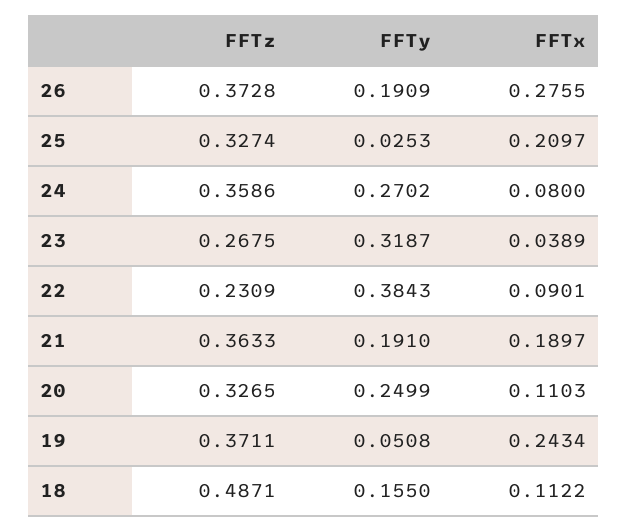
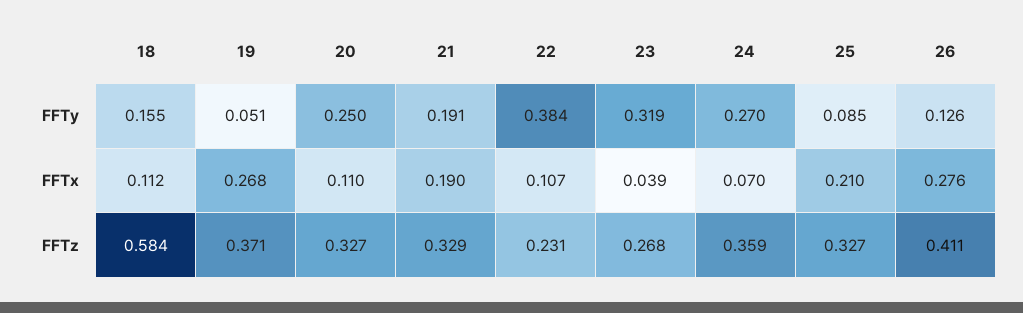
FFTz, 26: 0.3728 -> 0.411
FFTy, 26: 0.1909 -> 0.126
FFTy, 25: 0.0253 -> 0.085
FFTx, 24: 0.08 -> 0.07
FFTx, 22: 0.0901 -> 0.107
FFTz, 21: 0.3633 -> 0.329
FFTx, 19: 0.2434 -> 0.268
FFTz, 18: 0.4871 -> 0.584

